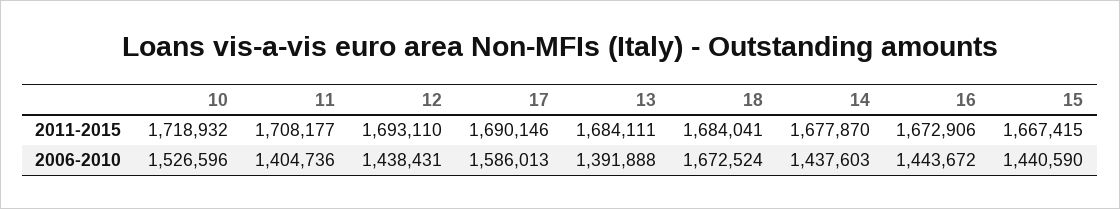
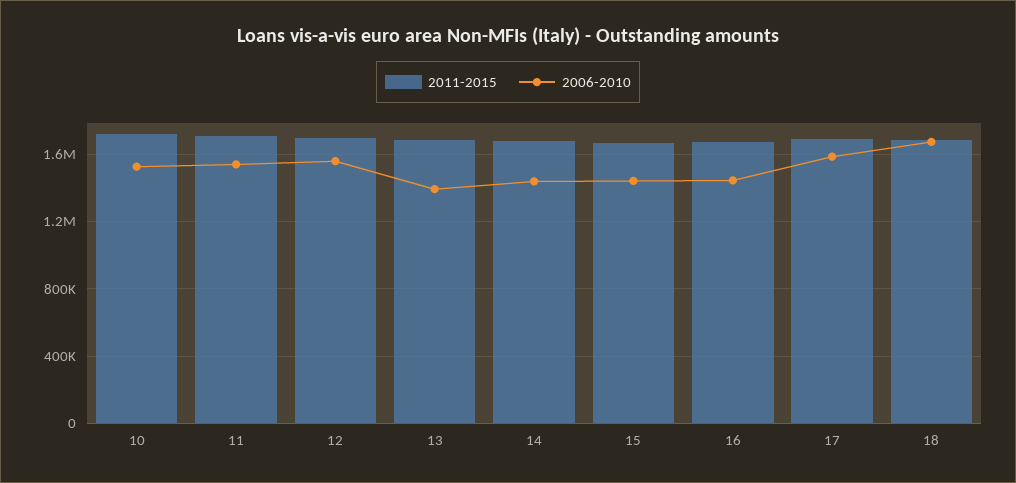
2006-2010, 11: 1404736 -> 1550000
2006-2010, 12: 1438431 -> 1550000

